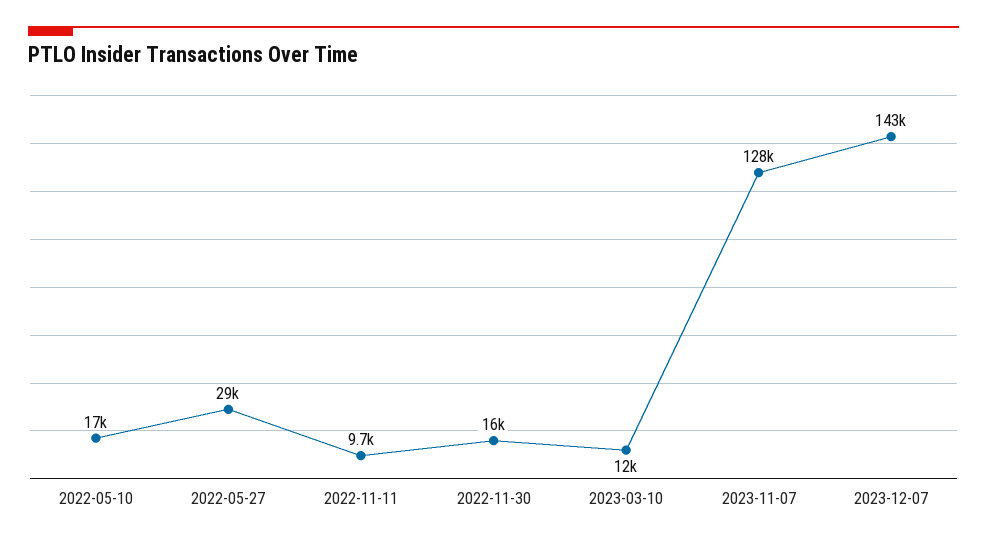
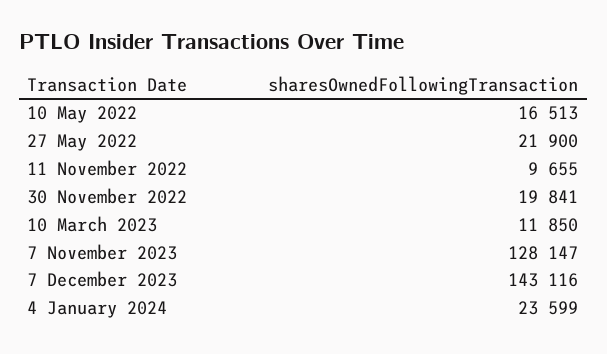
2022-05-27: 29000 -> 21900
2022-11-30: 16000 -> 19841
4 January 2024: none -> 23599

